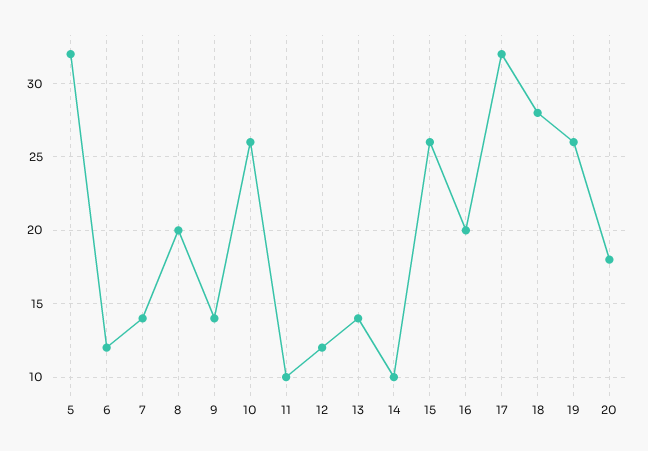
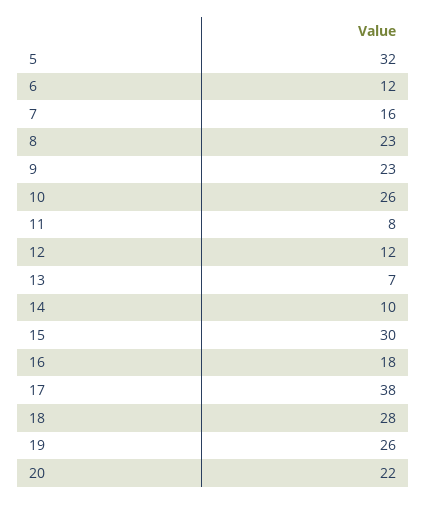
7: 14 -> 16
8: 20 -> 23
9: 14 -> 23
11: 10 -> 8
13: 14 -> 7
15: 26 -> 30
16: 20 -> 18
17: 32 -> 38
20: 18 -> 22

